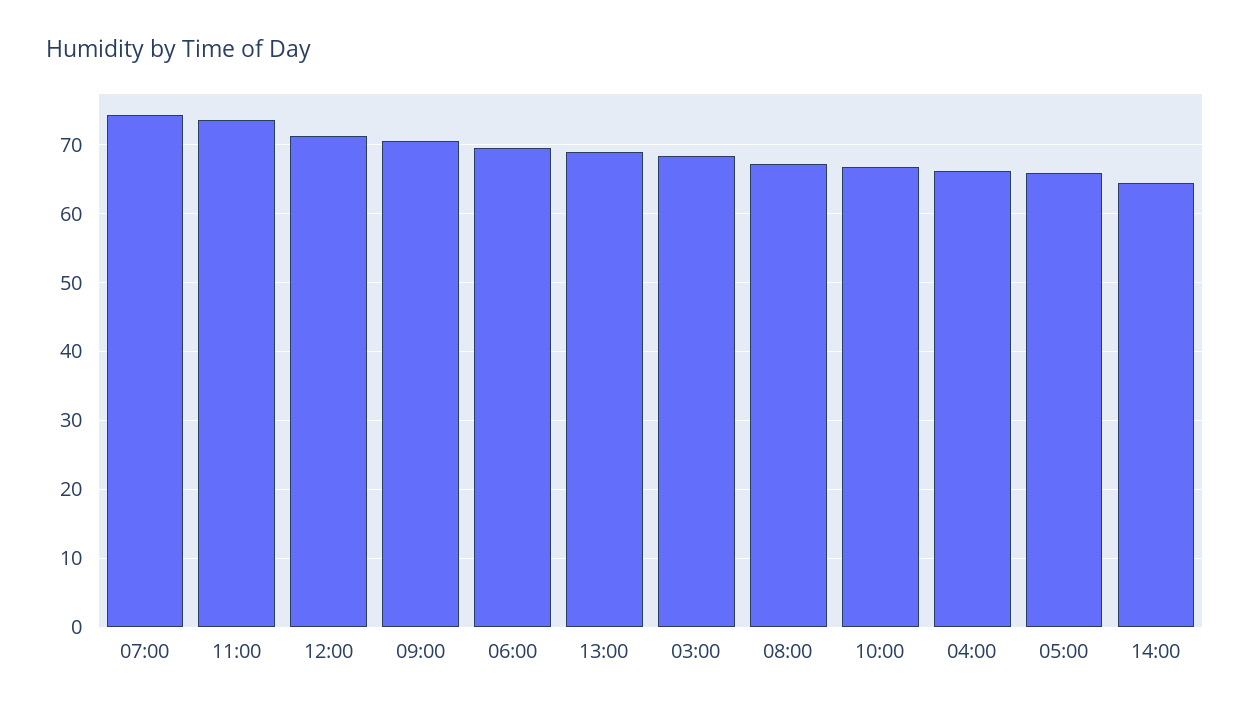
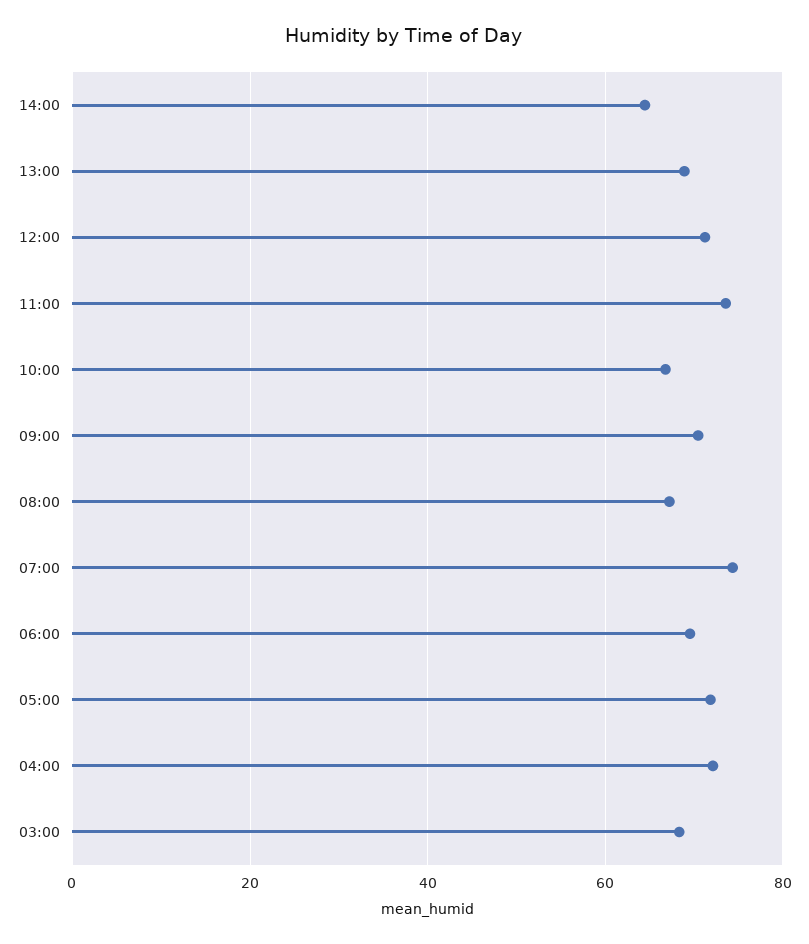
04:00: 66 -> 72
05:00: 66 -> 72

